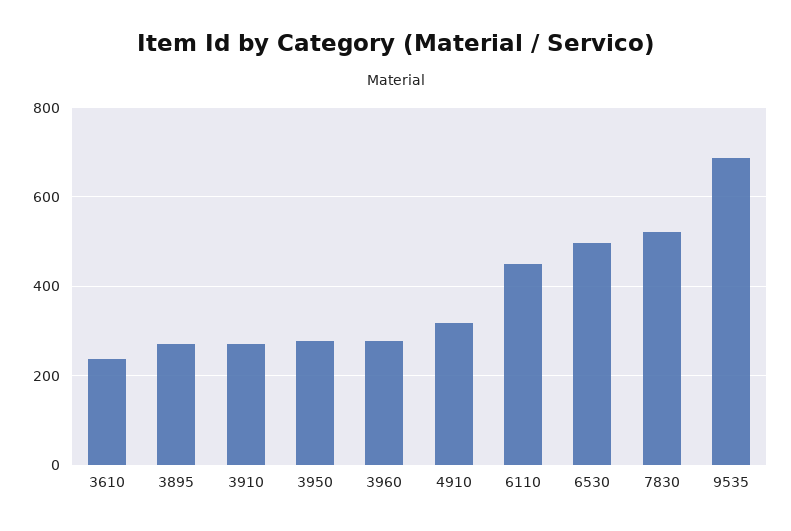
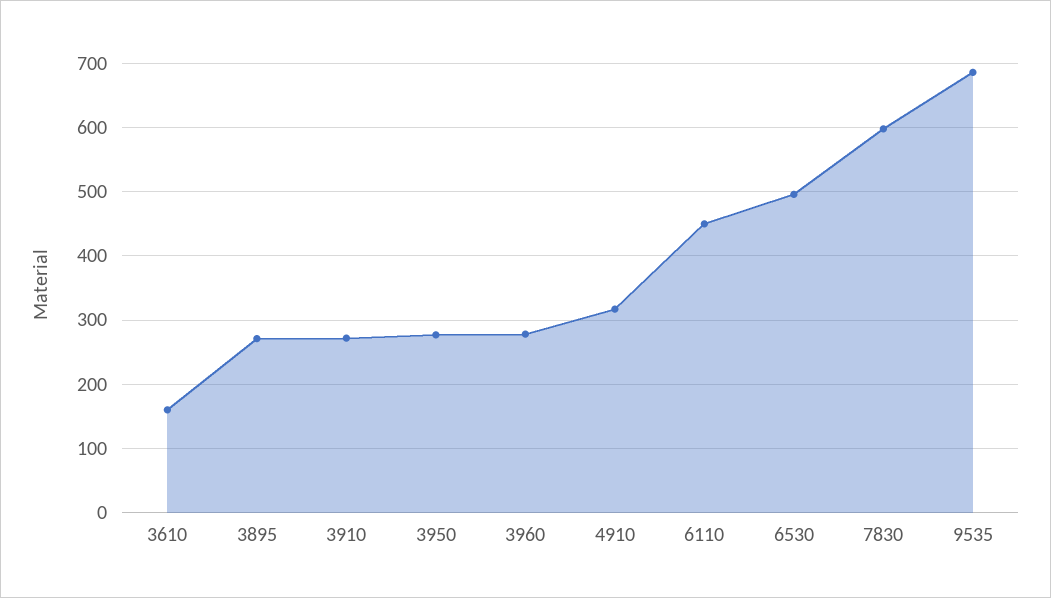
3610: 240 -> 160
7830: 520 -> 600

